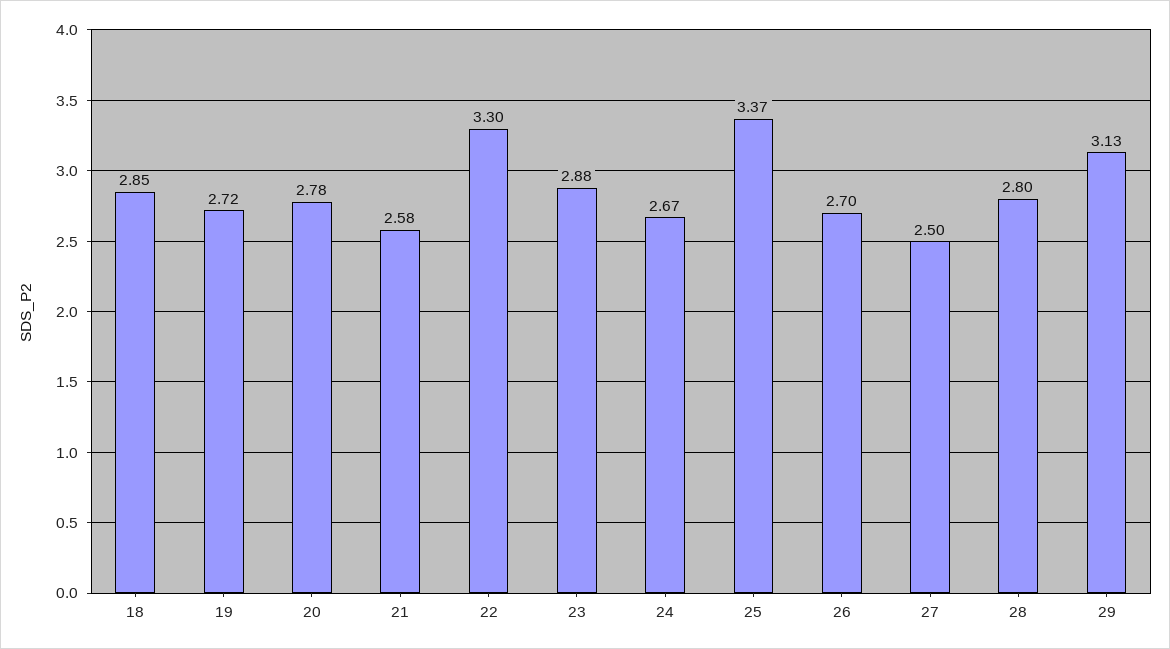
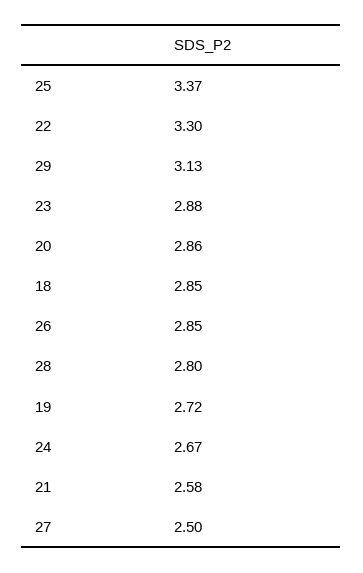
20: 2.78 -> 2.86
26: 2.7 -> 2.85

